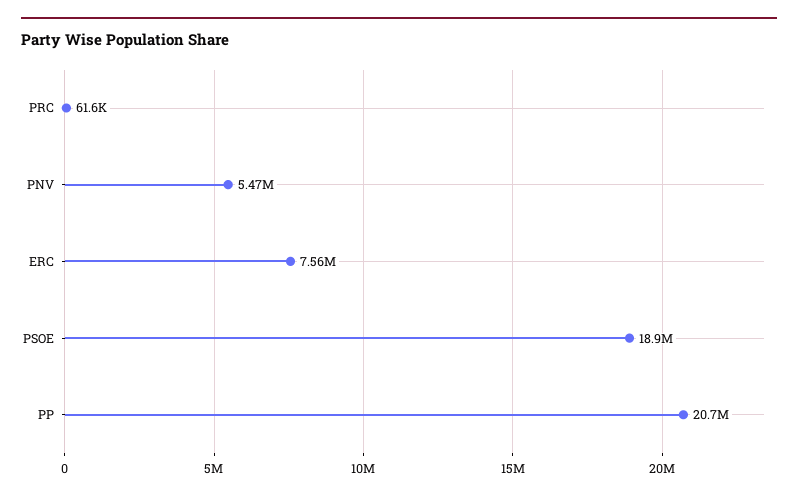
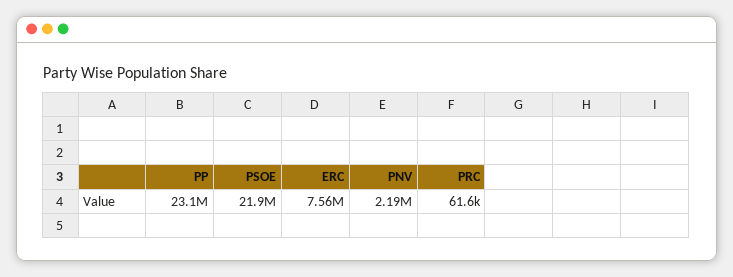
PNV: 5470000 -> 2190000
PSOE: 18900000 -> 21900000
PP: 20700000 -> 23100000

